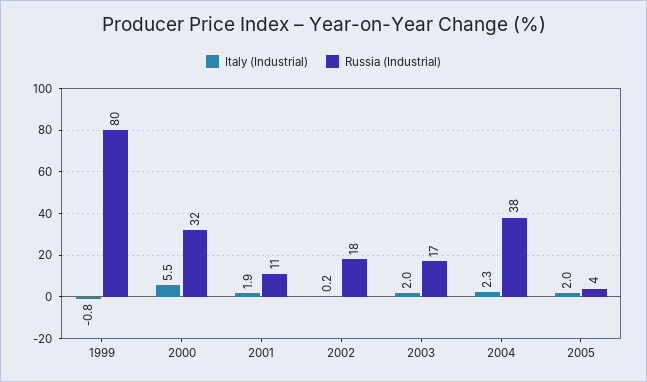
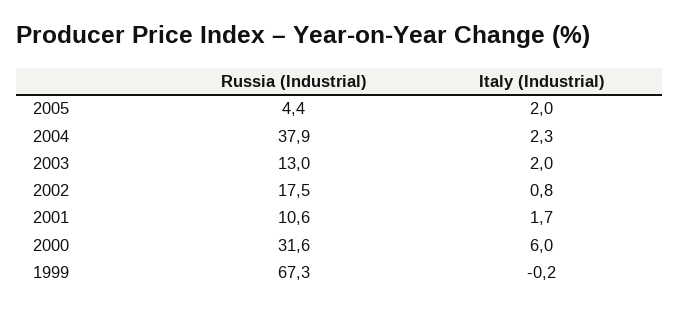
Italy (Industrial), 1999: -0.8 -> -0.2
Russia (Industrial), 1999: 80 -> 67.3
Italy (Industrial), 2000: 5.5 -> 6
Italy (Industrial), 2001: 1.9 -> 1.7
Italy (Industrial), 2002: 0.2 -> 0.8
Russia (Industrial), 2003: 17 -> 13

